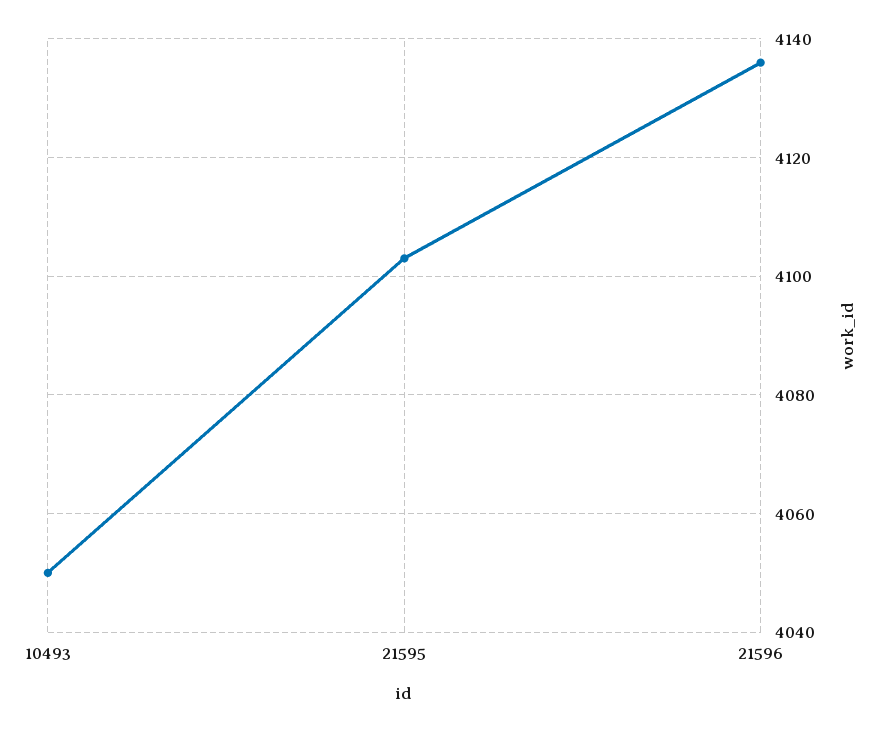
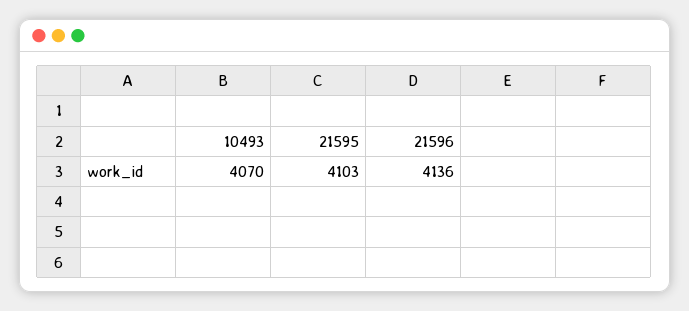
10493: 4050 -> 4070

